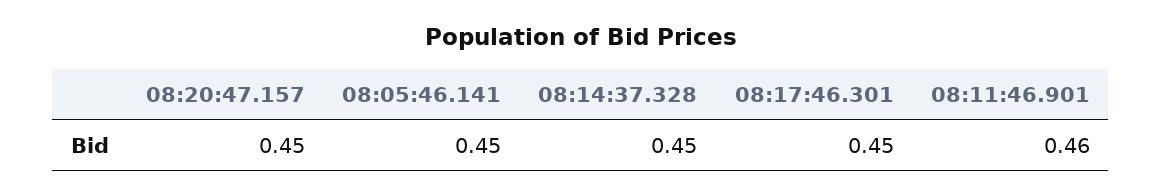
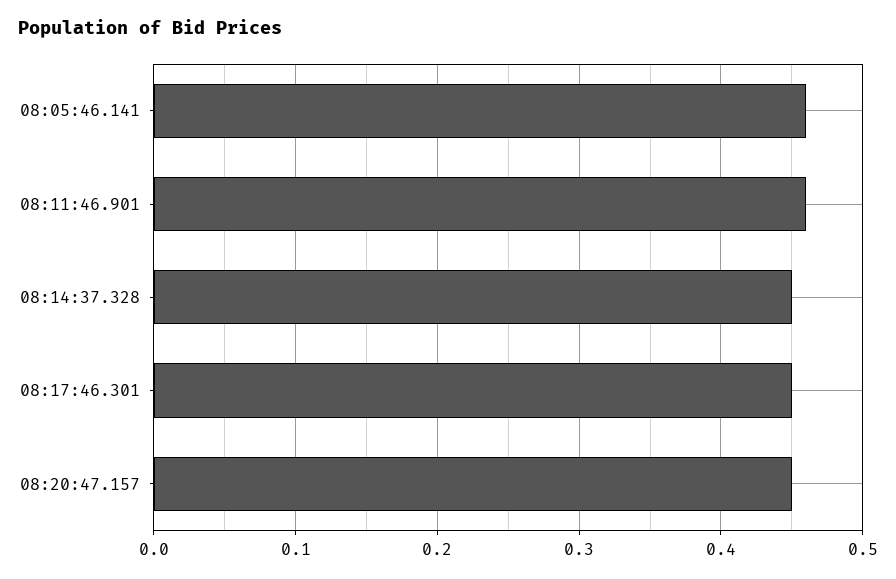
08:05:46.141: 0.45 -> 0.46

